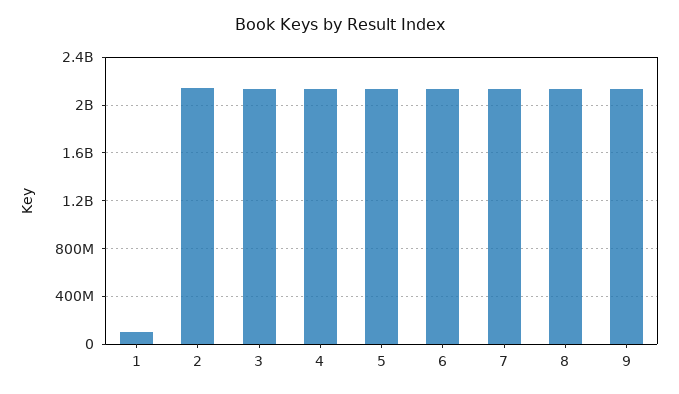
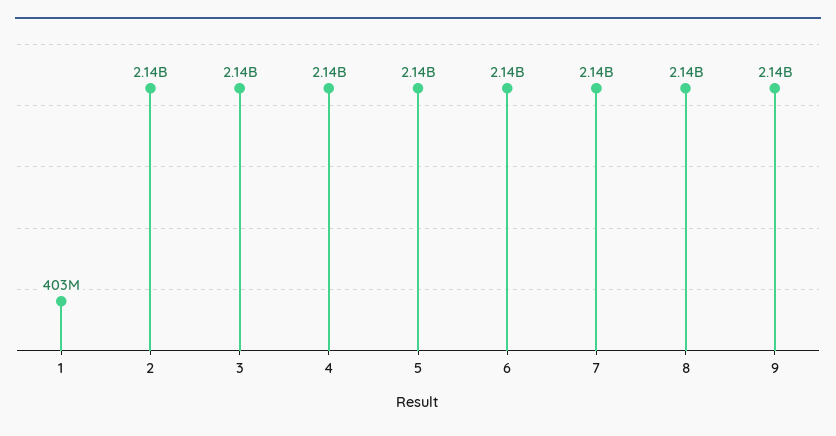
1: 100000000 -> 403000000

